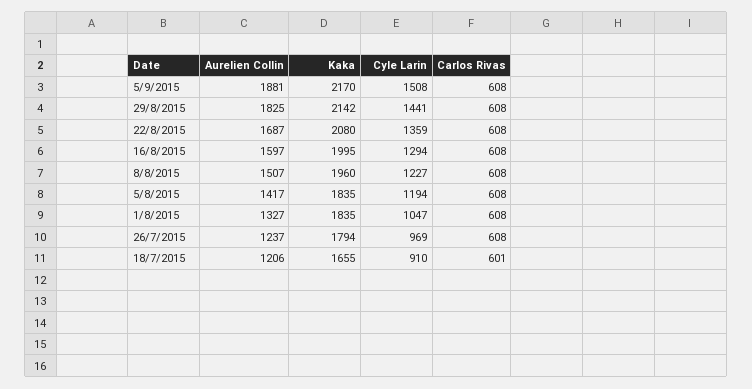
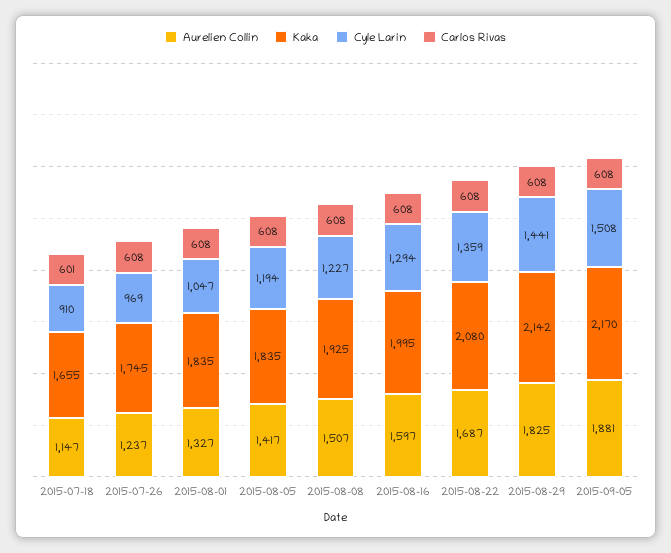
Kaka, 8/8/2015: 1960 -> 1925
Kaka, 26/7/2015: 1794 -> 1745
Aurelien Collin, 18/7/2015: 1206 -> 1147

